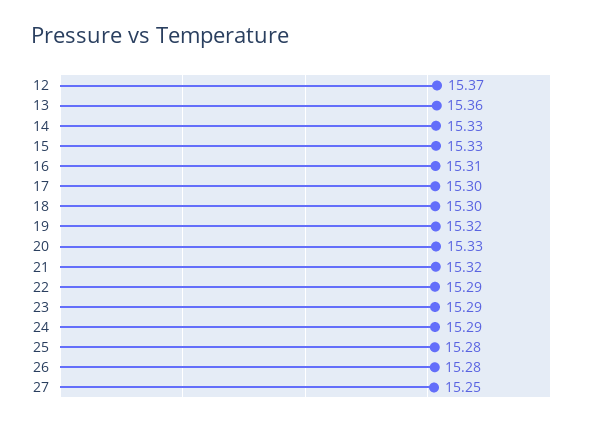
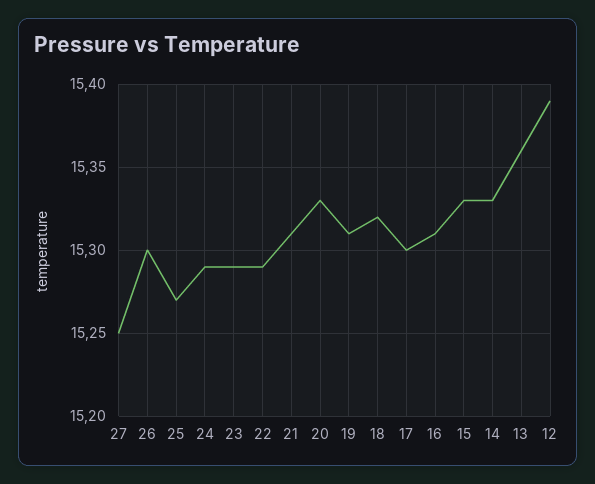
12: 15.37 -> 15.39
18: 15.3 -> 15.32
19: 15.32 -> 15.31
21: 15.32 -> 15.31
25: 15.28 -> 15.27
26: 15.28 -> 15.3

